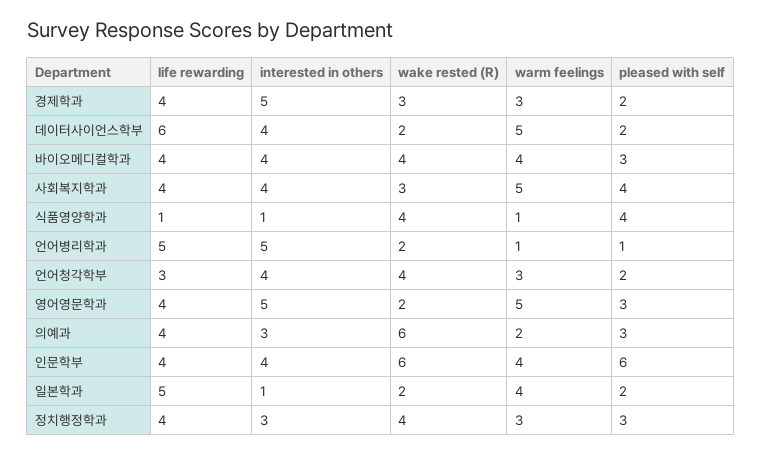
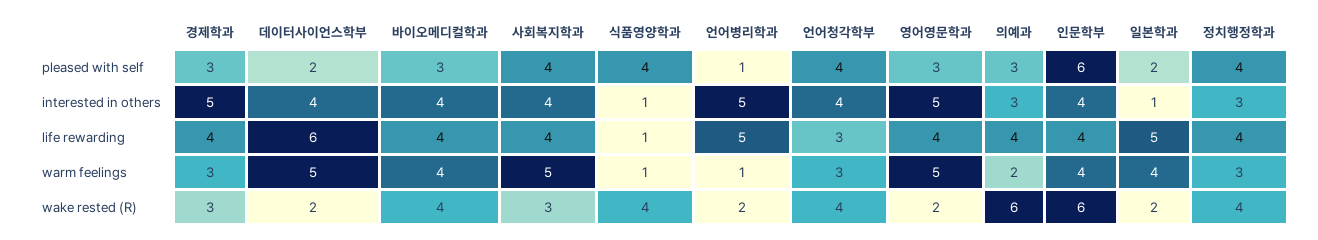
pleased with self, 경제학과: 2 -> 3
pleased with self, 언어청각학부: 2 -> 4
pleased with self, 정치행정학과: 3 -> 4

